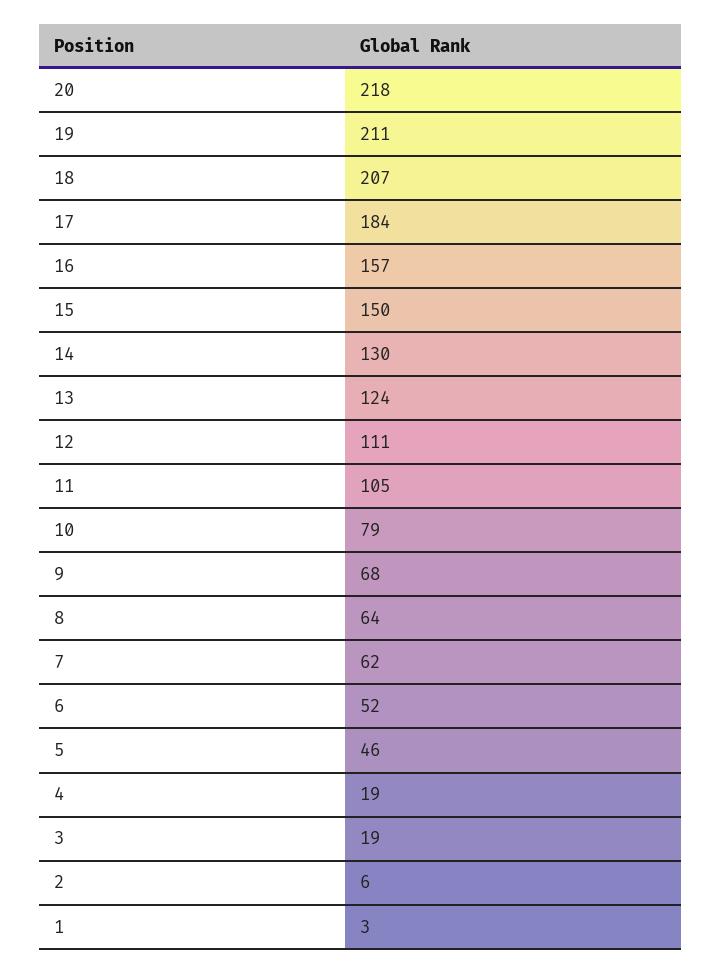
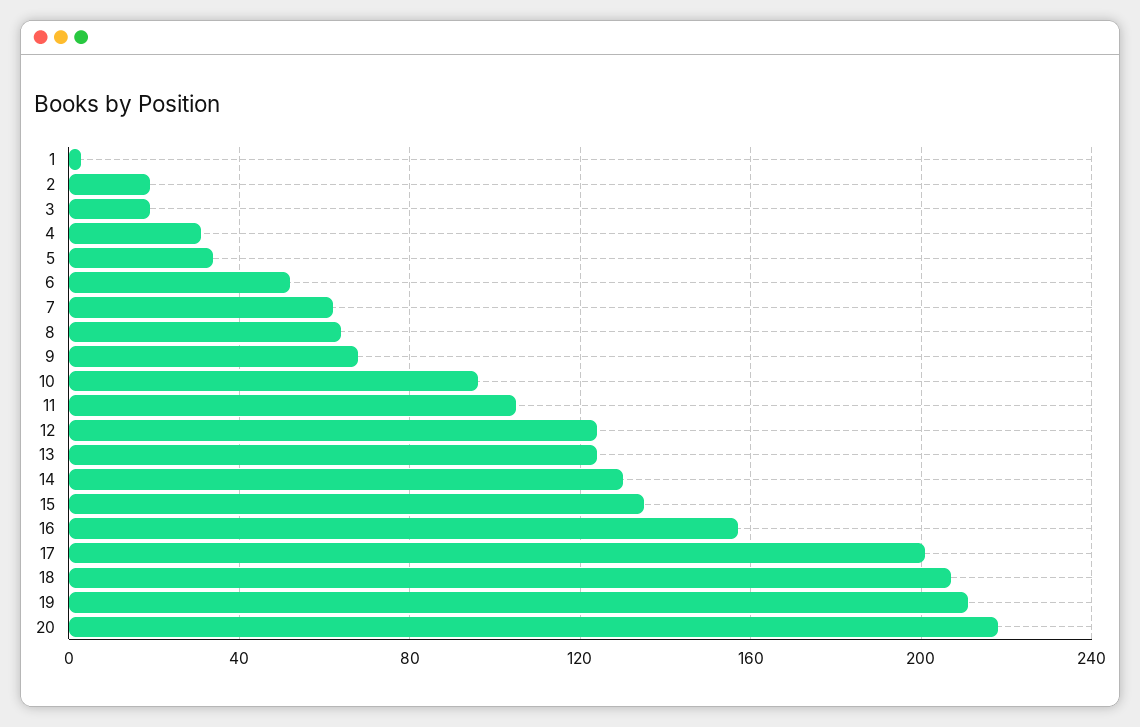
17: 184 -> 200
15: 150 -> 135
12: 111 -> 125
10: 79 -> 95
5: 46 -> 35
4: 19 -> 30
2: 6 -> 20

